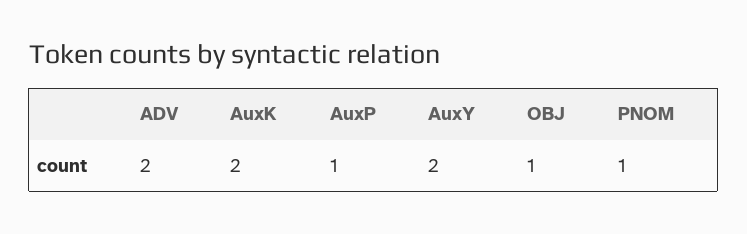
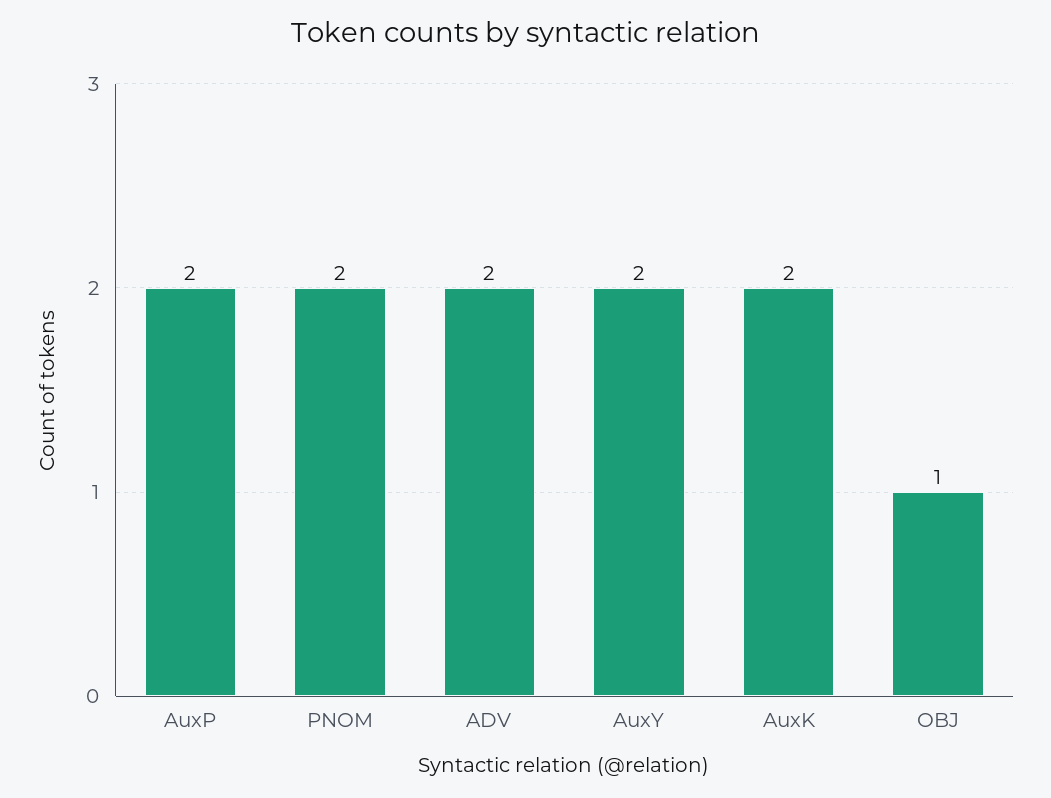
AuxP: 1 -> 2
PNOM: 1 -> 2

